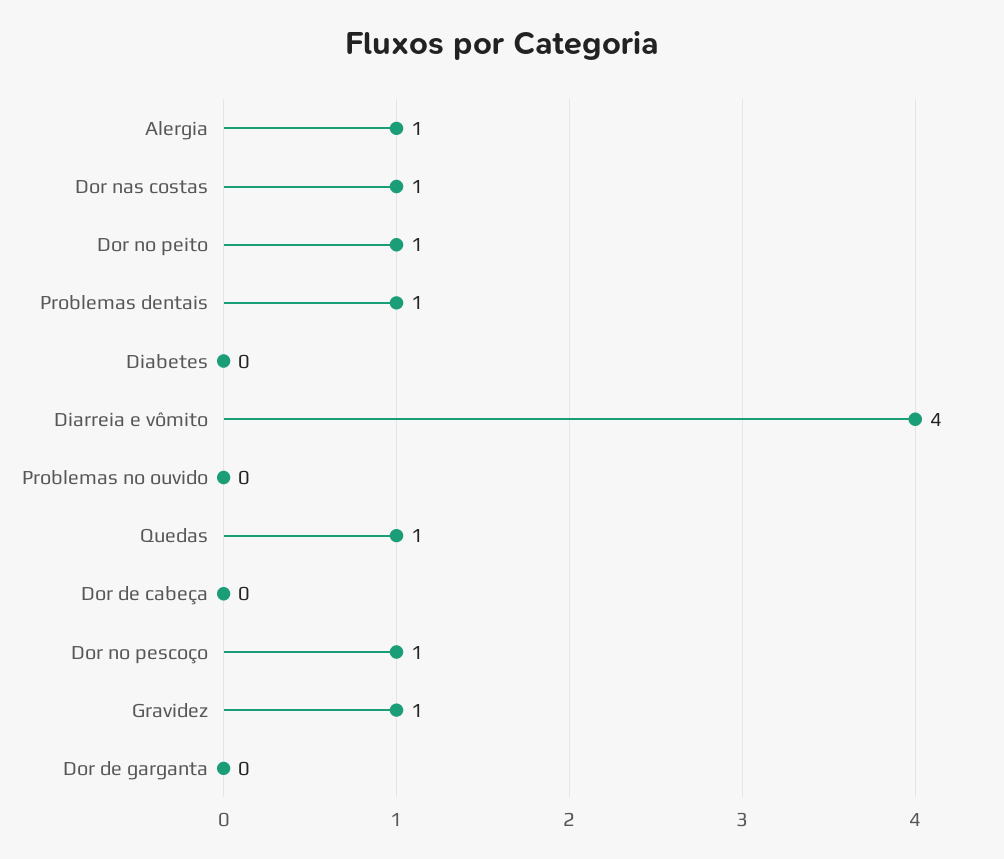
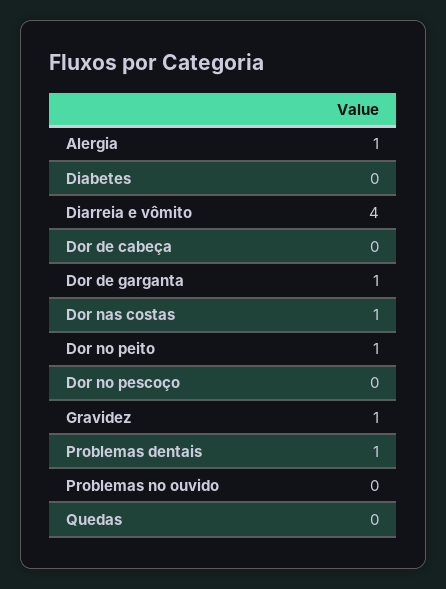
Quedas: 1 -> 0
Dor no pescoço: 1 -> 0
Dor de garganta: 0 -> 1

